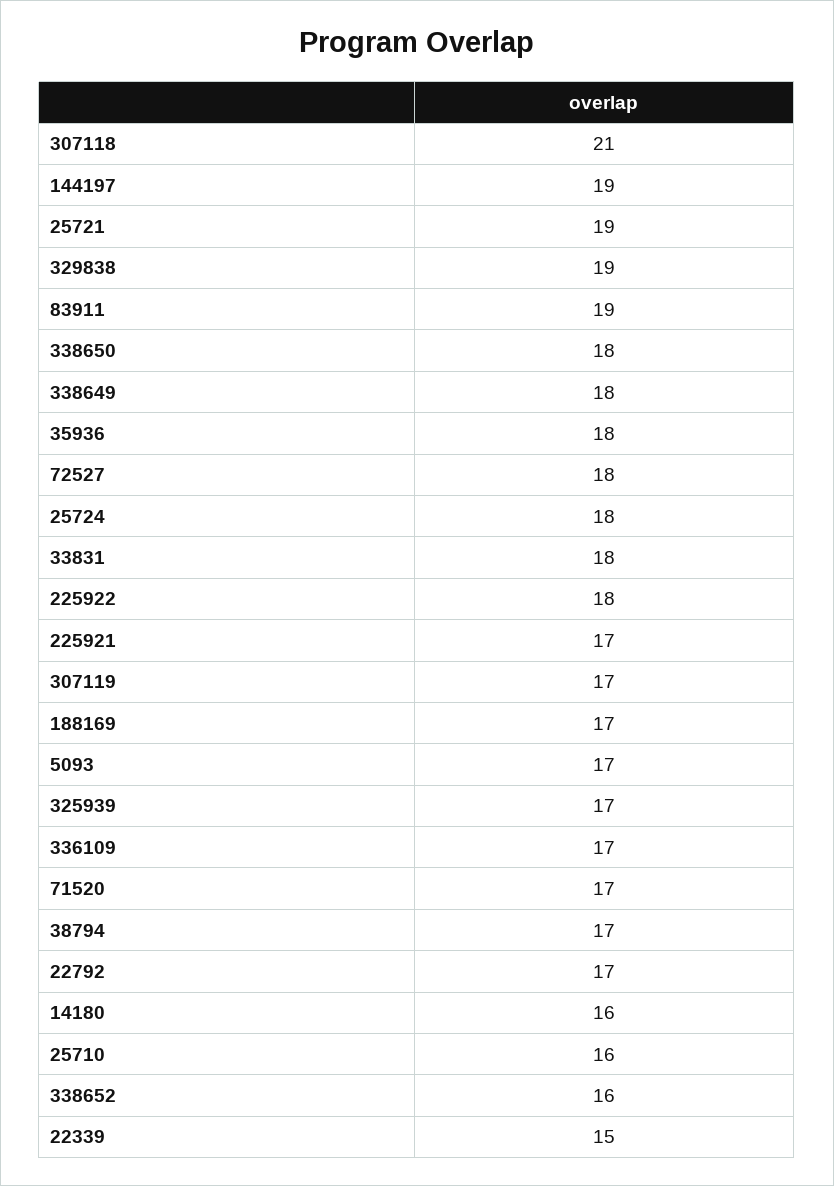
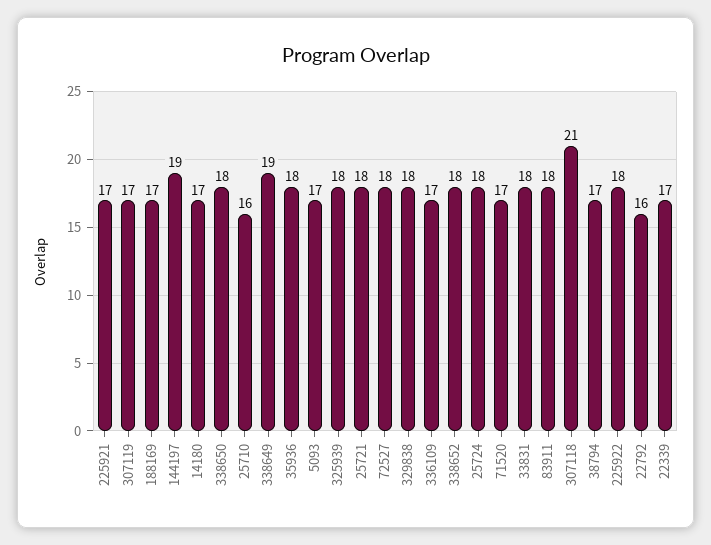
25721: 19 -> 18
329838: 19 -> 18
83911: 19 -> 18
338649: 18 -> 19
325939: 17 -> 18
22792: 17 -> 16
14180: 16 -> 17
338652: 16 -> 18
22339: 15 -> 17

